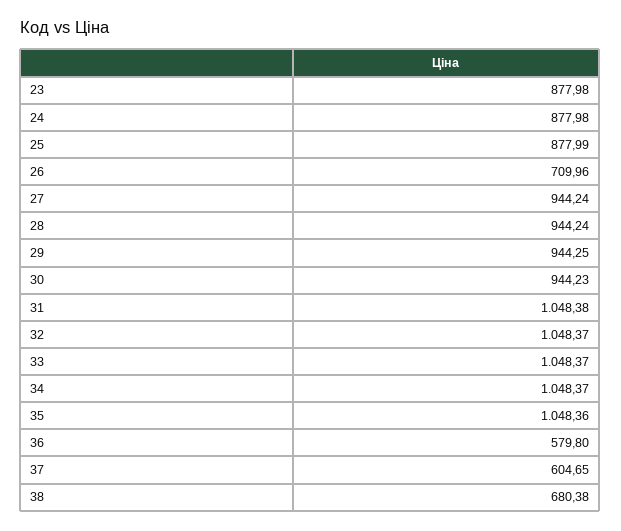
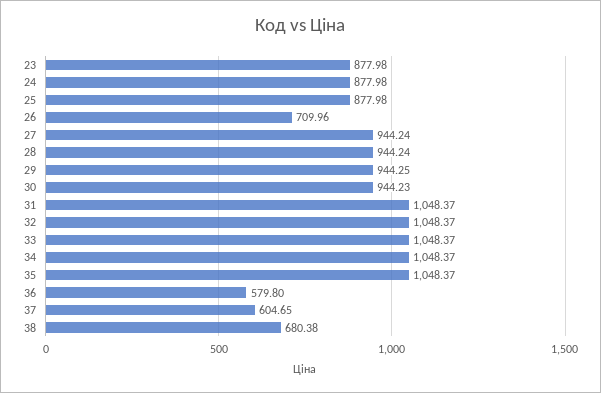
25: 877.99 -> 877.98
31: 1048.38 -> 1048.37
35: 1048.36 -> 1048.37

